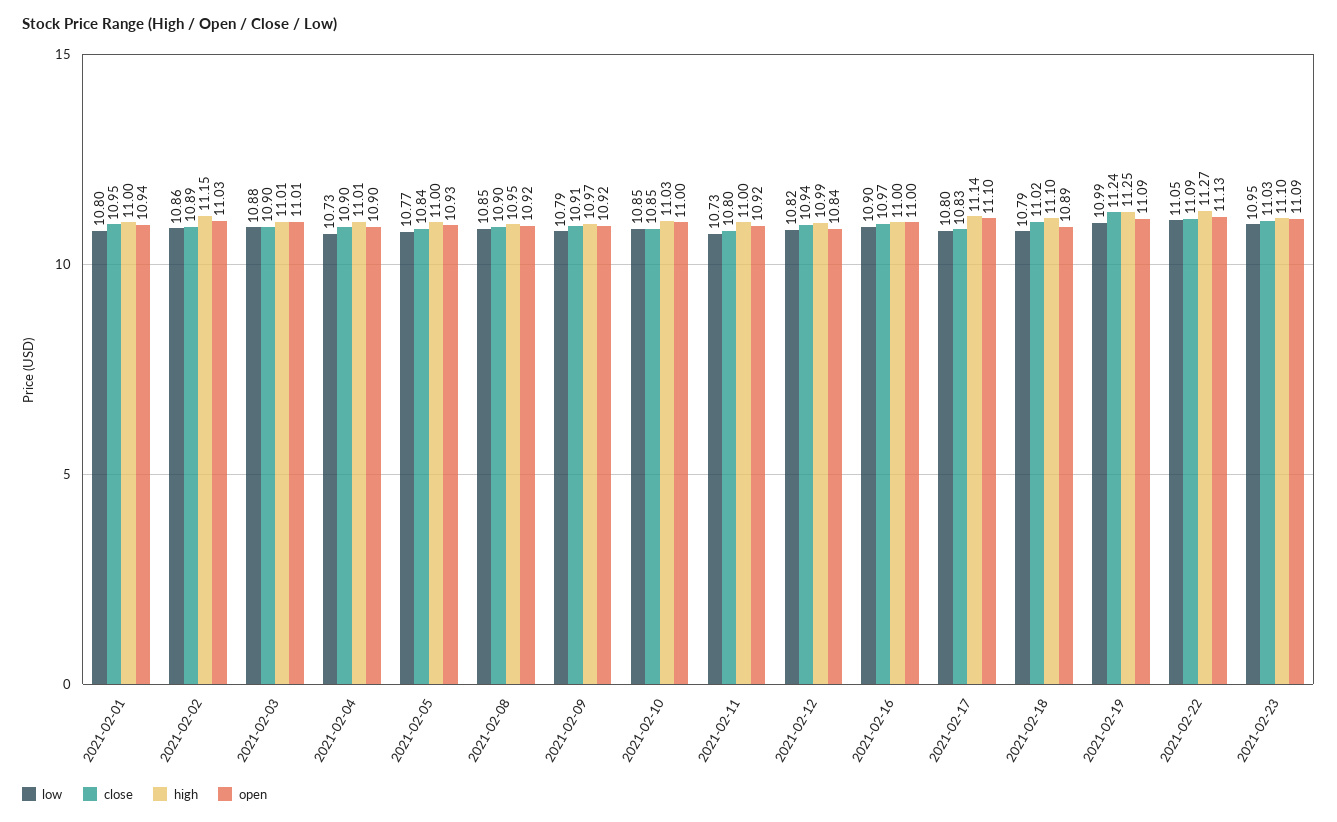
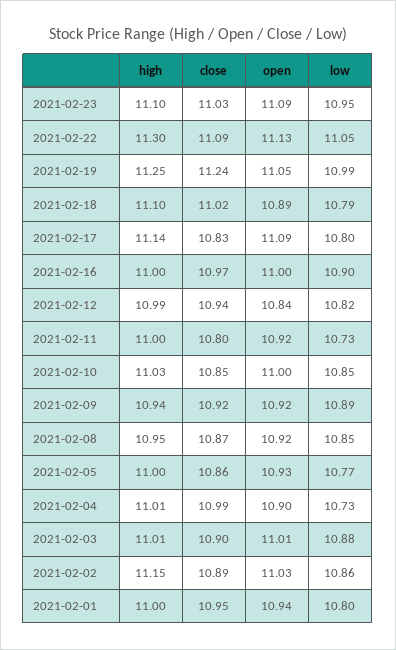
close, 2021-02-04: 10.9 -> 10.99
close, 2021-02-05: 10.84 -> 10.86
close, 2021-02-08: 10.9 -> 10.87
low, 2021-02-09: 10.79 -> 10.89
close, 2021-02-09: 10.91 -> 10.92
high, 2021-02-09: 10.97 -> 10.94
open, 2021-02-17: 11.1 -> 11.09
open, 2021-02-19: 11.09 -> 11.05
high, 2021-02-22: 11.27 -> 11.3

